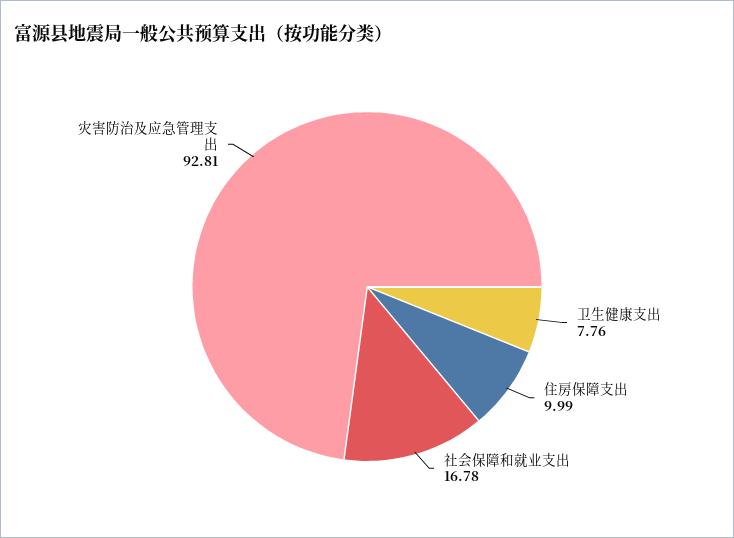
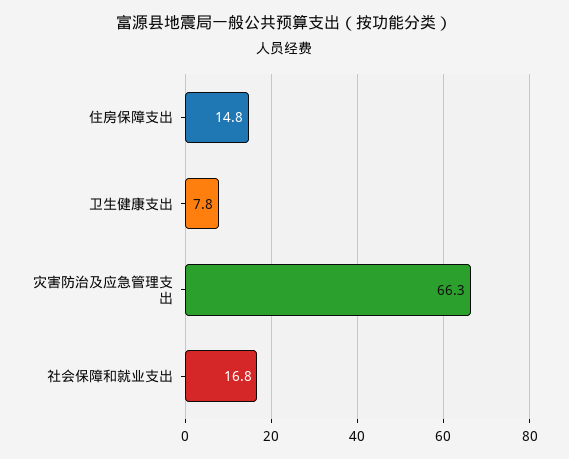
住房保障支出: 9.99 -> 14.8
灾害防治及应急管理支出: 92.81 -> 66.3

